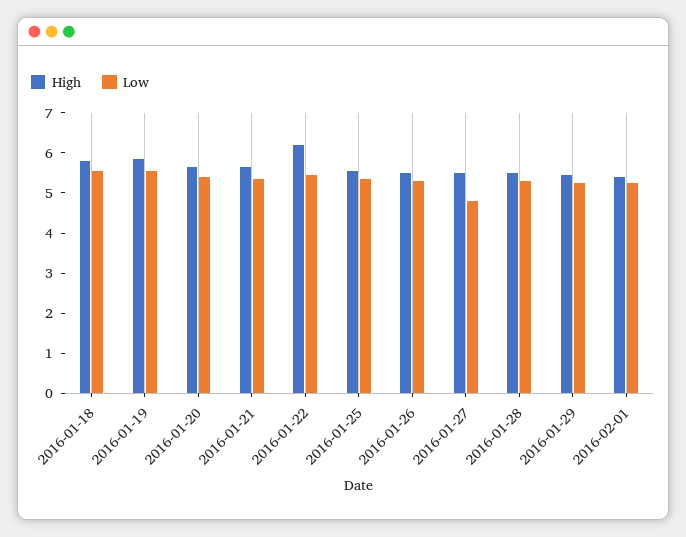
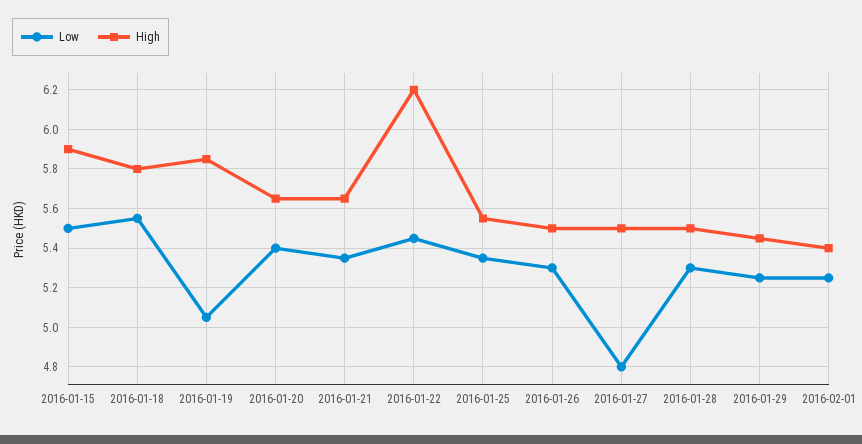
Low, 2016-01-19: 5.6 -> 5.05
Low, 2016-01-15: none -> 5.5
High, 2016-01-15: none -> 5.9

